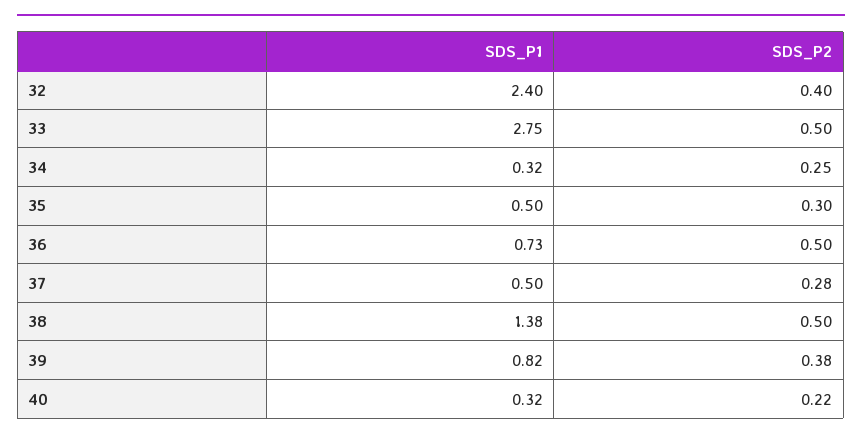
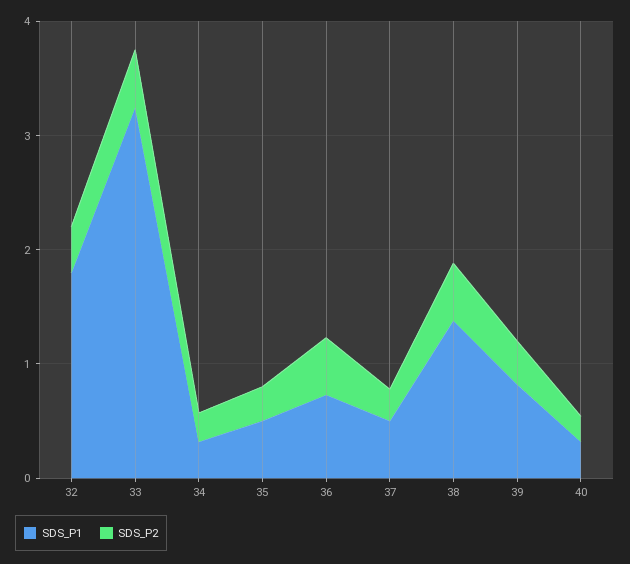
SDS_P1, 32: 2.4 -> 1.8
SDS_P1, 33: 2.75 -> 3.2

